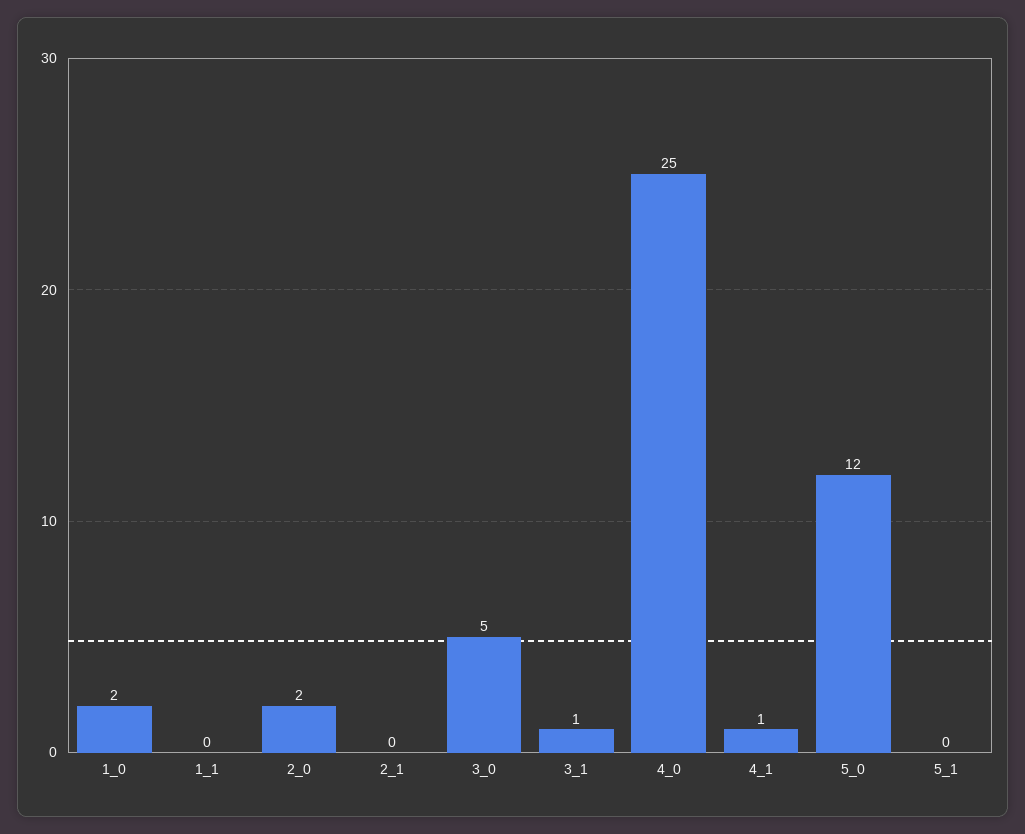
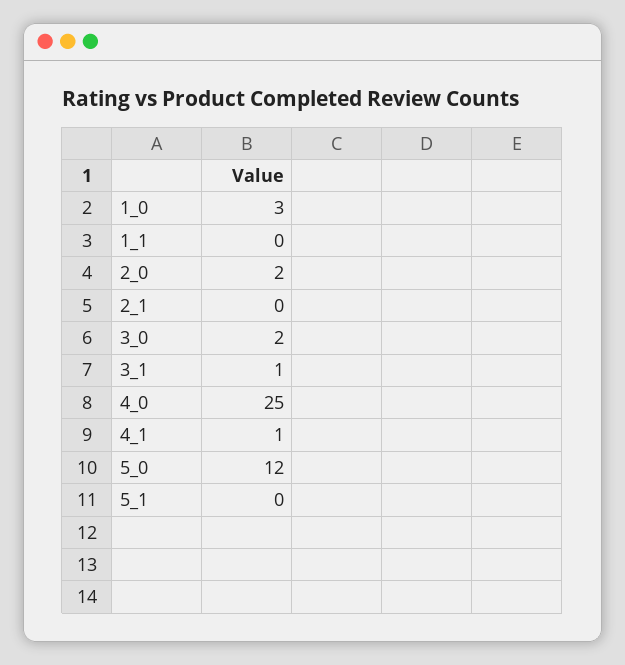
1_0: 2 -> 3
3_0: 5 -> 2

